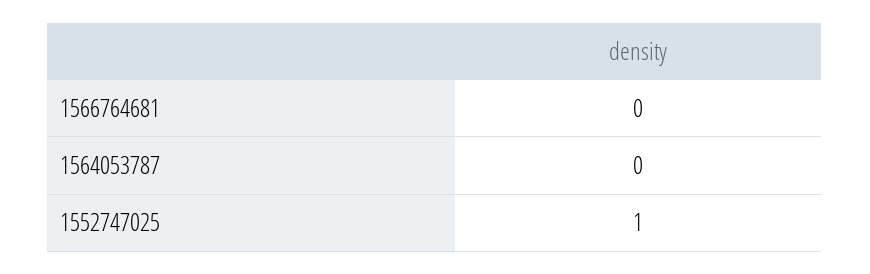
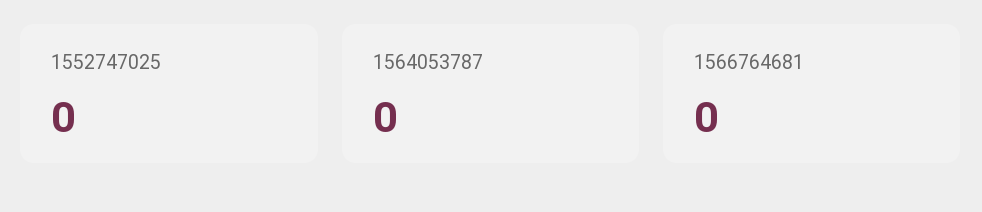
1552747025: 1 -> 0

